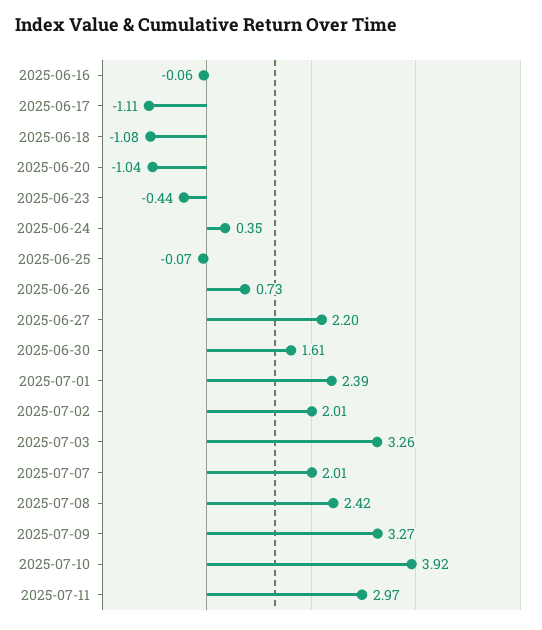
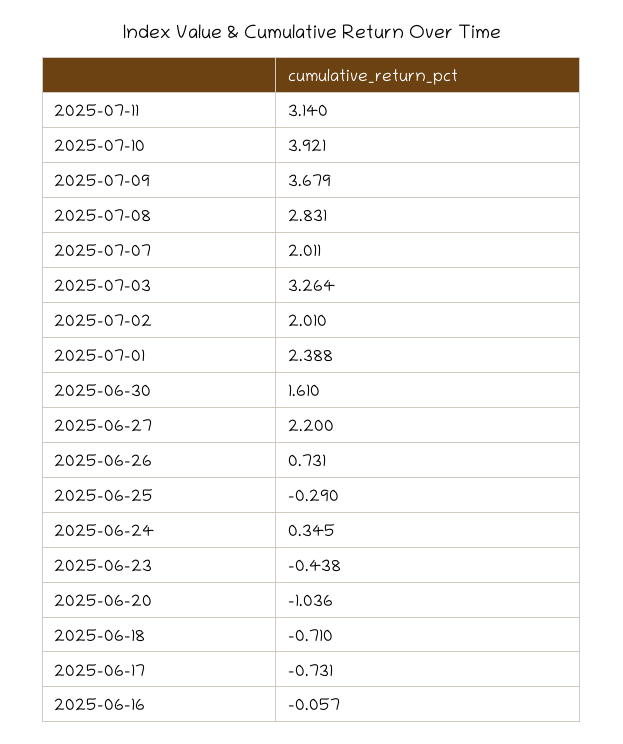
2025-06-17: -1.11 -> -0.731
2025-06-18: -1.08 -> -0.71
2025-06-25: -0.07 -> -0.29
2025-07-08: 2.42 -> 2.831
2025-07-09: 3.27 -> 3.679
2025-07-11: 2.97 -> 3.14

